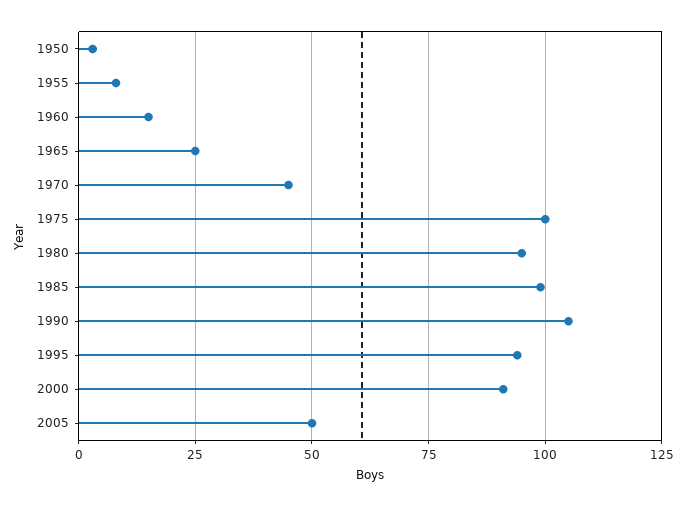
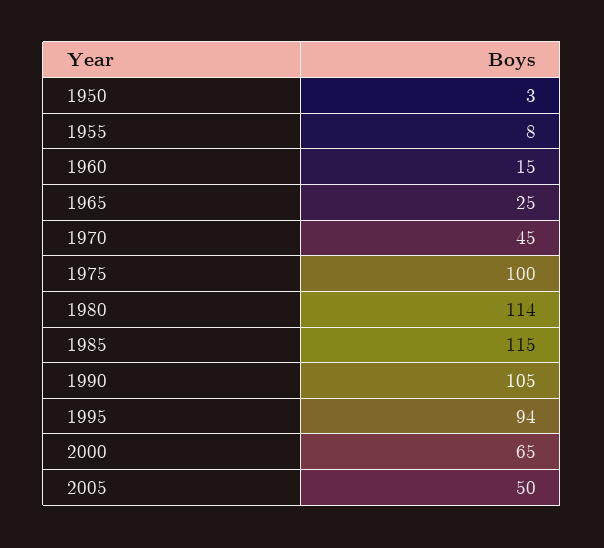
1980: 95 -> 114
1985: 100 -> 115
2000: 90 -> 65

